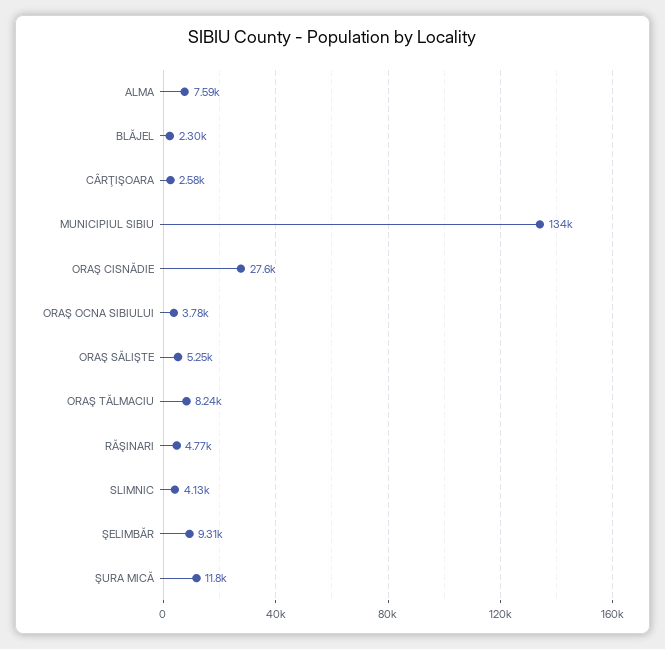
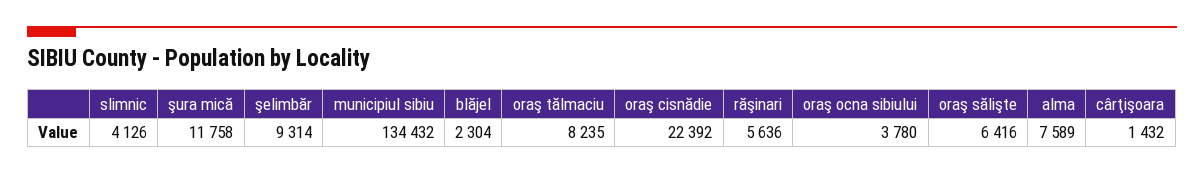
CÂRŢIŞOARA: 2580 -> 1432
ORAŞ CISNĂDIE: 27600 -> 22392
ORAŞ SĂLIŞTE: 5250 -> 6416
RĂŞINARI: 4770 -> 5636

